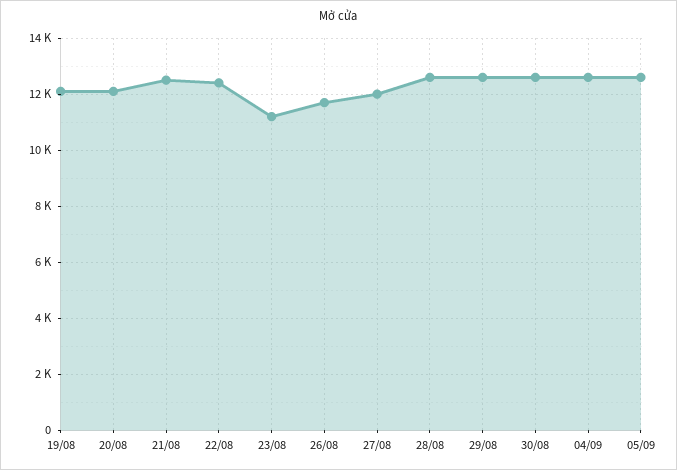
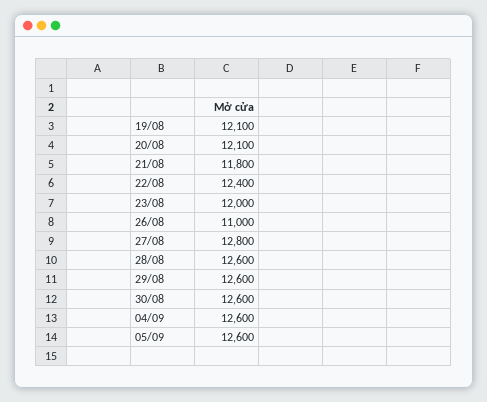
21/08: 12500 -> 11800
23/08: 11250 -> 12000
26/08: 11750 -> 11000
27/08: 12000 -> 12800

